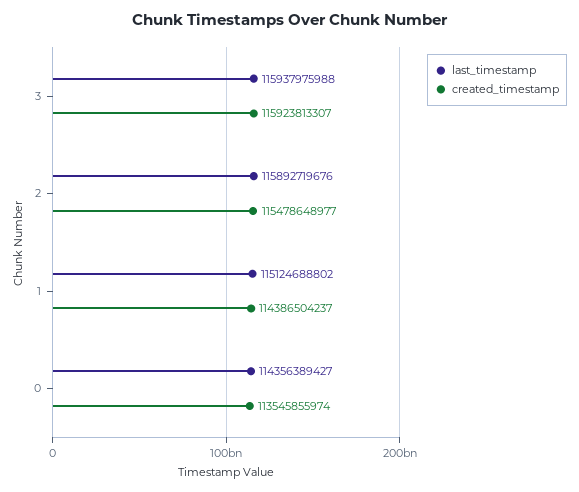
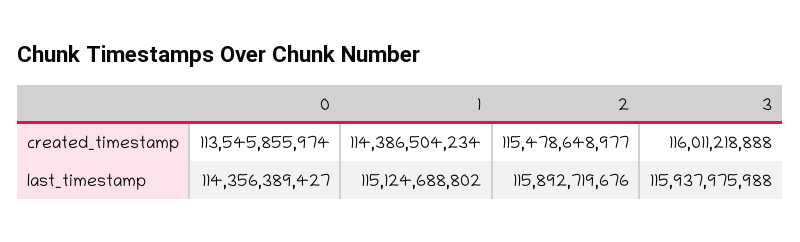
created_timestamp, 3: 115923813307 -> 116011218888
created_timestamp, 1: 114386504237 -> 114386504234

